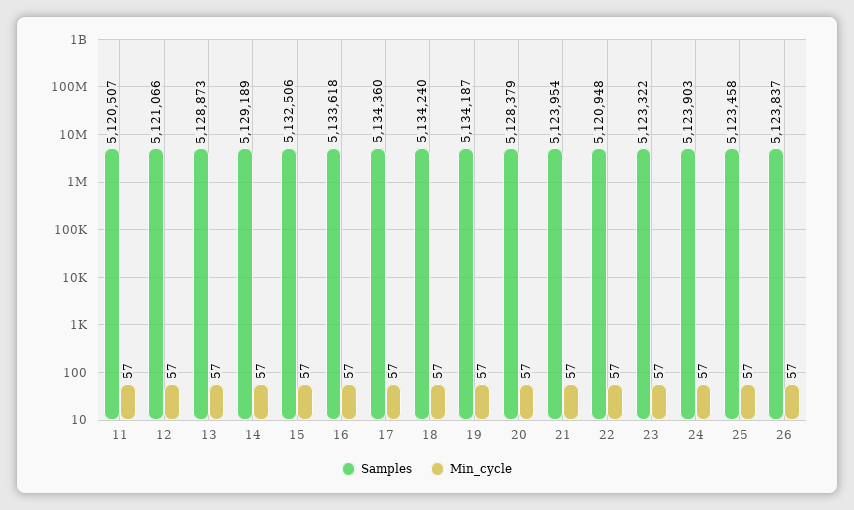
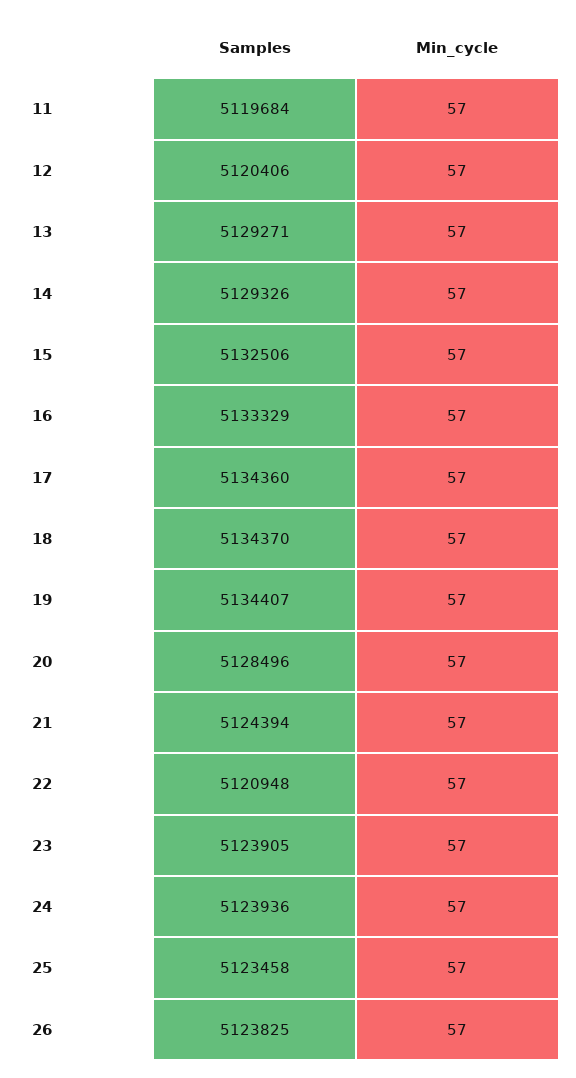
Samples, 11: 5120507 -> 5119684
Samples, 12: 5121066 -> 5120406
Samples, 13: 5128873 -> 5129271
Samples, 14: 5129189 -> 5129326
Samples, 16: 5133618 -> 5133329
Samples, 18: 5134240 -> 5134370
Samples, 19: 5134187 -> 5134407
Samples, 20: 5128379 -> 5128496
Samples, 21: 5123954 -> 5124394
Samples, 23: 5123322 -> 5123905
Samples, 24: 5123903 -> 5123936
Samples, 26: 5123837 -> 5123825

